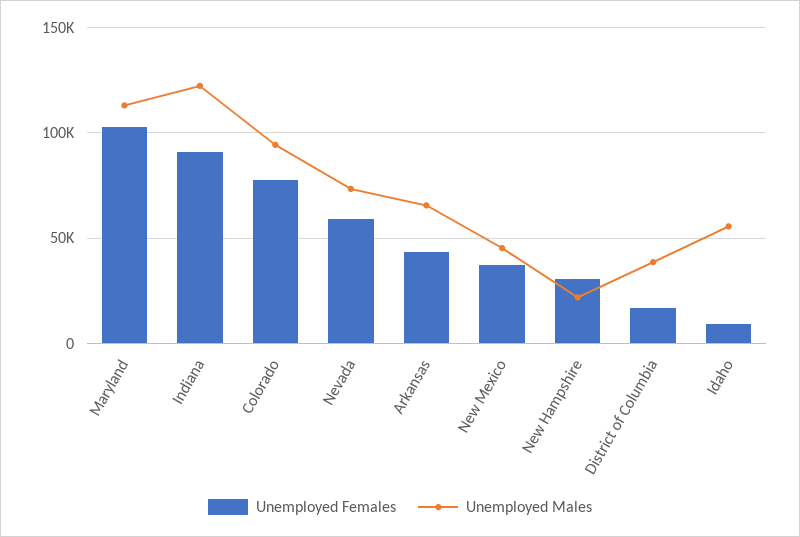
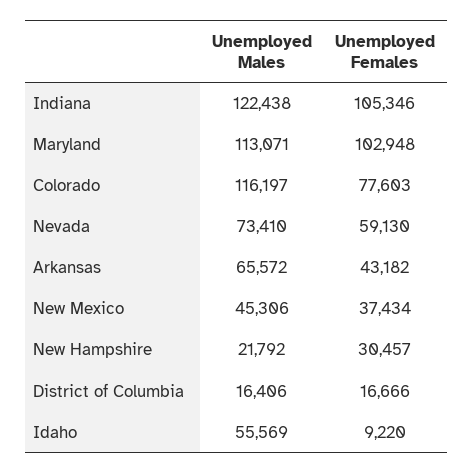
Unemployed Females, Indiana: 90000 -> 105346
Unemployed Males, Colorado: 95000 -> 116197
Unemployed Males, District of Columbia: 40000 -> 16406

